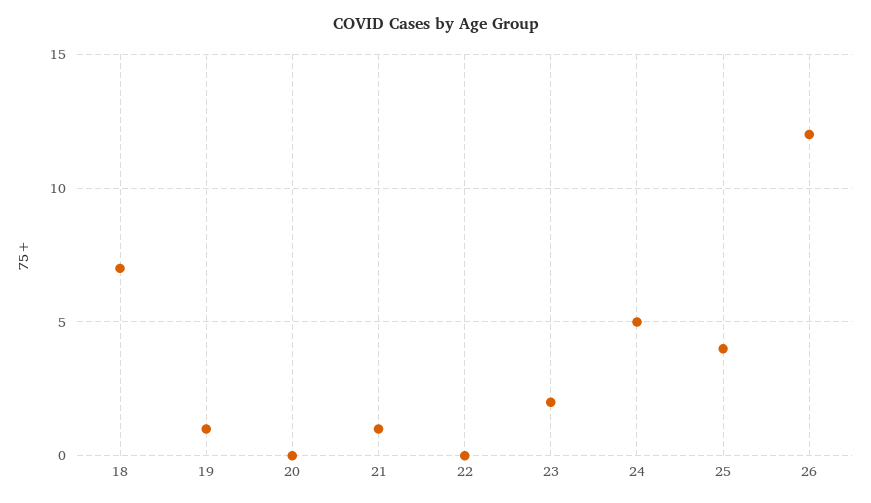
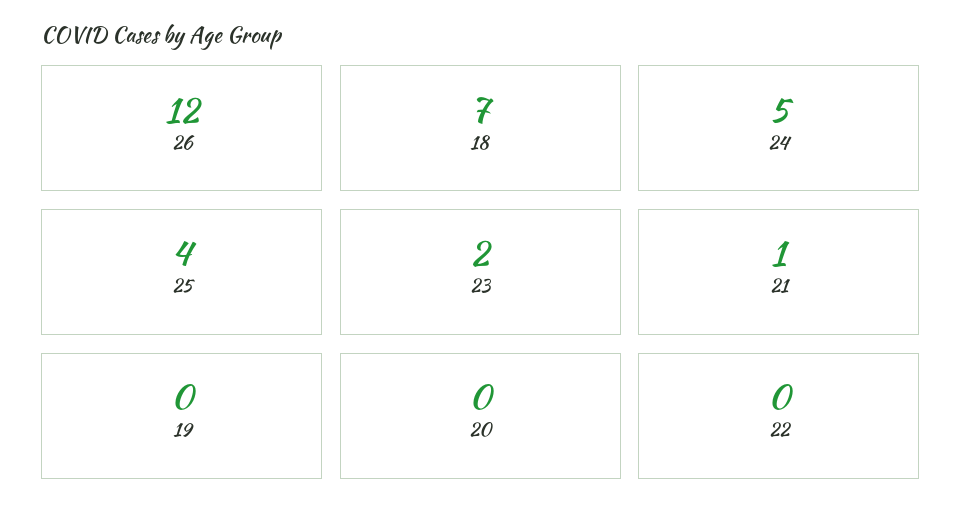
19: 1 -> 0

